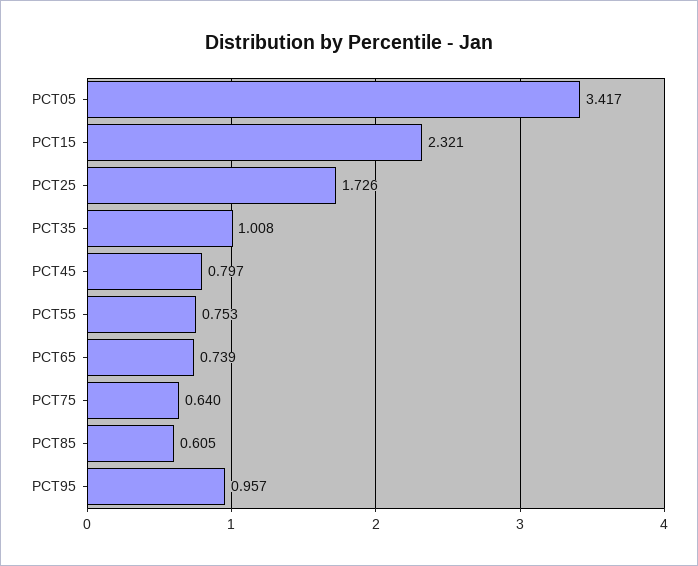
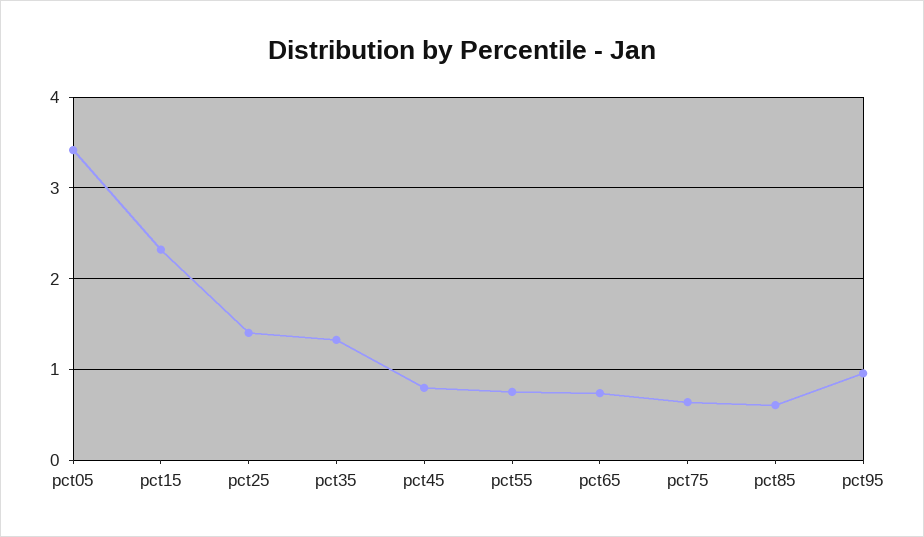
PCT25: 1.726 -> 1.4
PCT35: 1.008 -> 1.3

